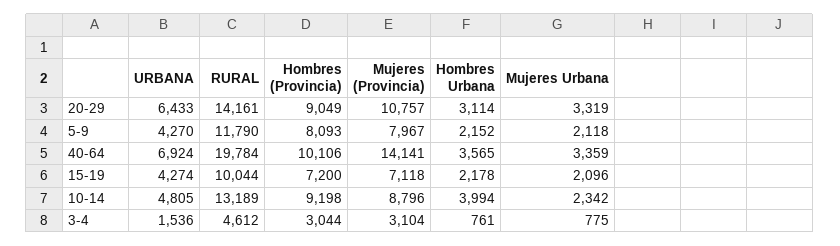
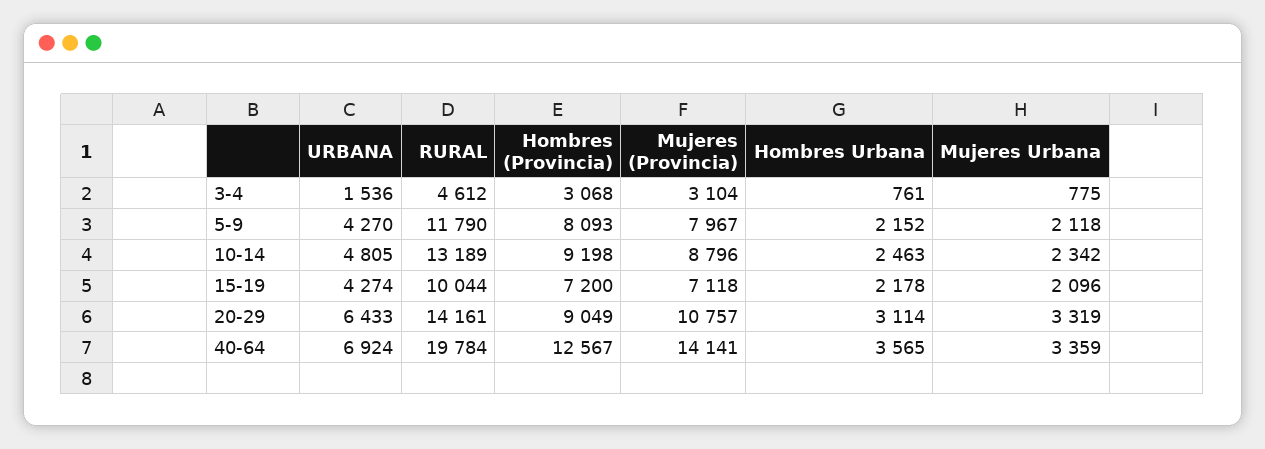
Hombres (Provincia), 40-64: 10106 -> 12567
Hombres Urbana, 10-14: 3994 -> 2463
Hombres (Provincia), 3-4: 3044 -> 3068

